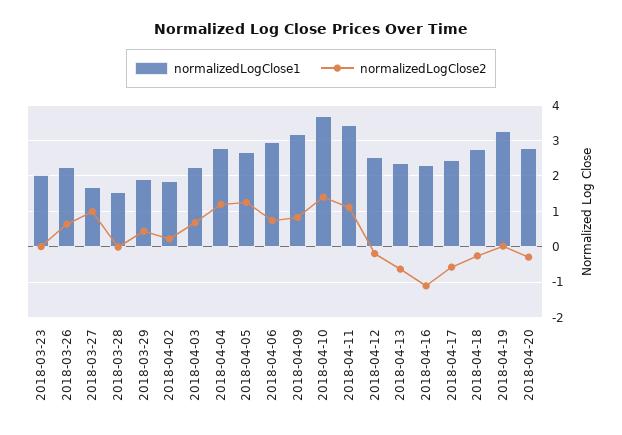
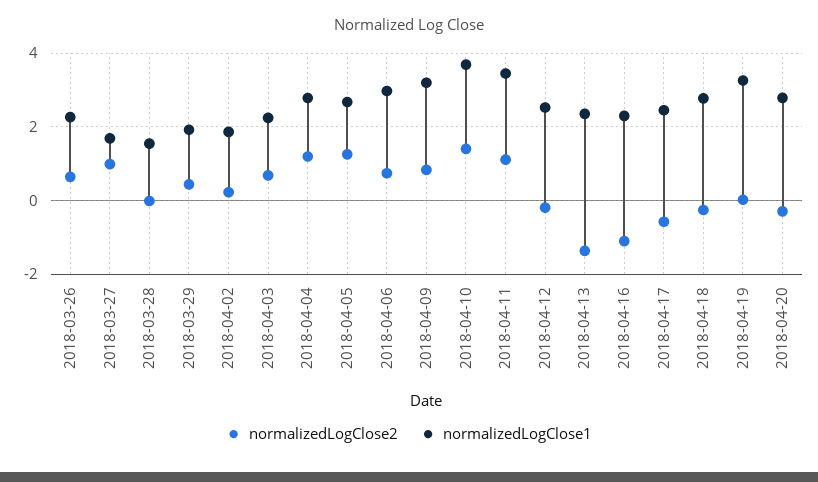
normalizedLogClose1, 2018-03-23: 2 -> none
normalizedLogClose2, 2018-03-23: 0 -> none
normalizedLogClose2, 2018-04-13: -0.6 -> -1.4

